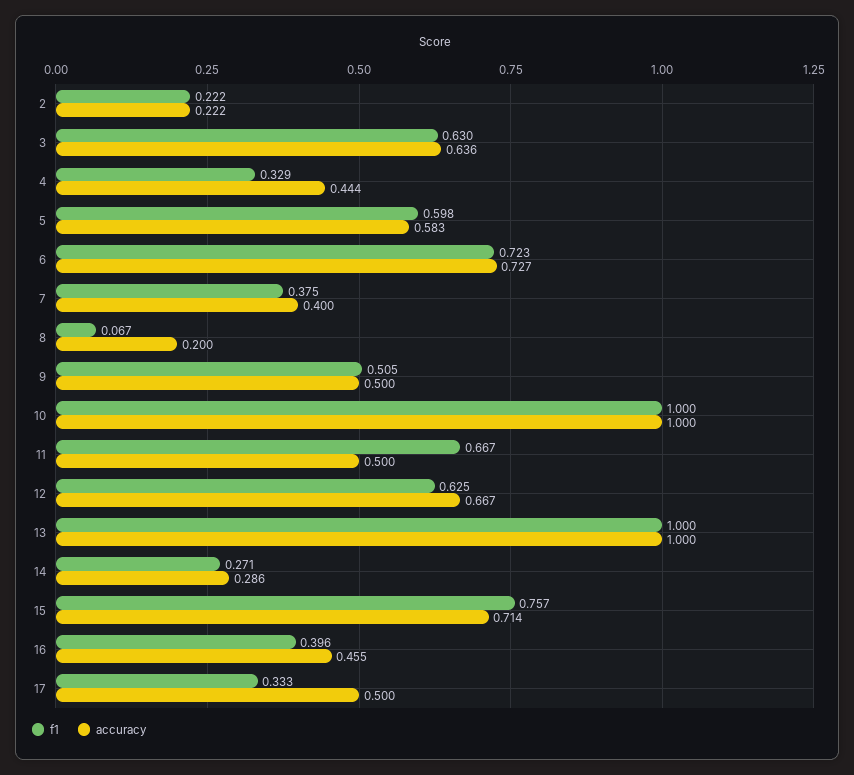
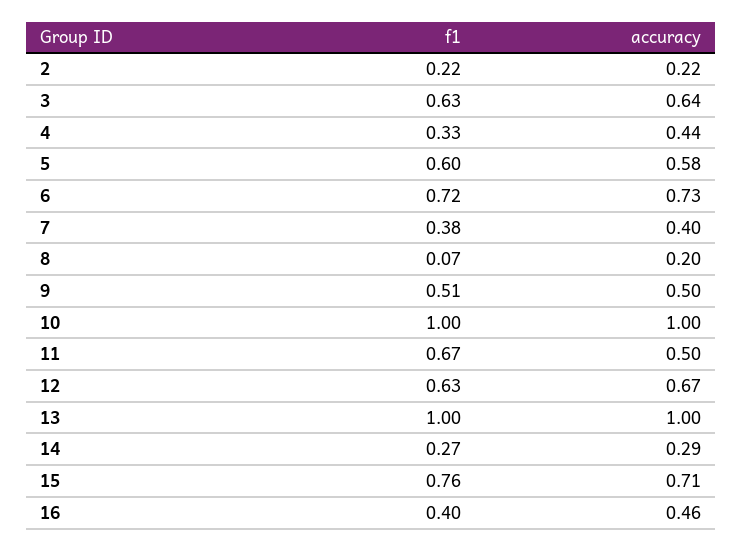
f1, 17: 0.333 -> none
accuracy, 17: 0.5 -> none

